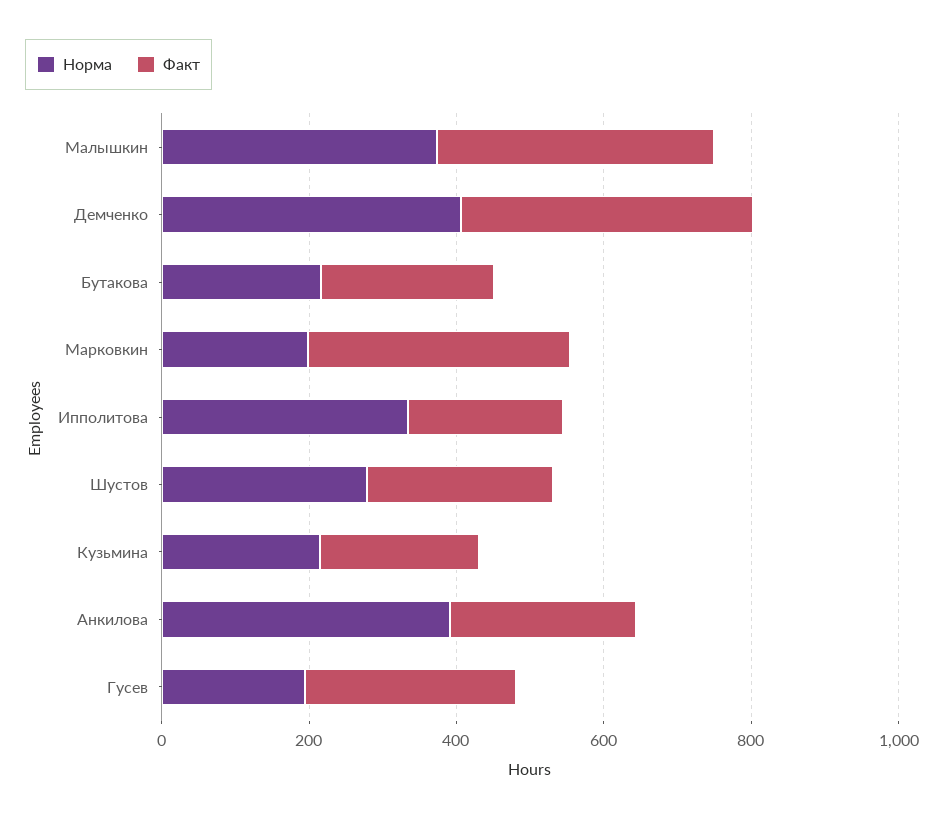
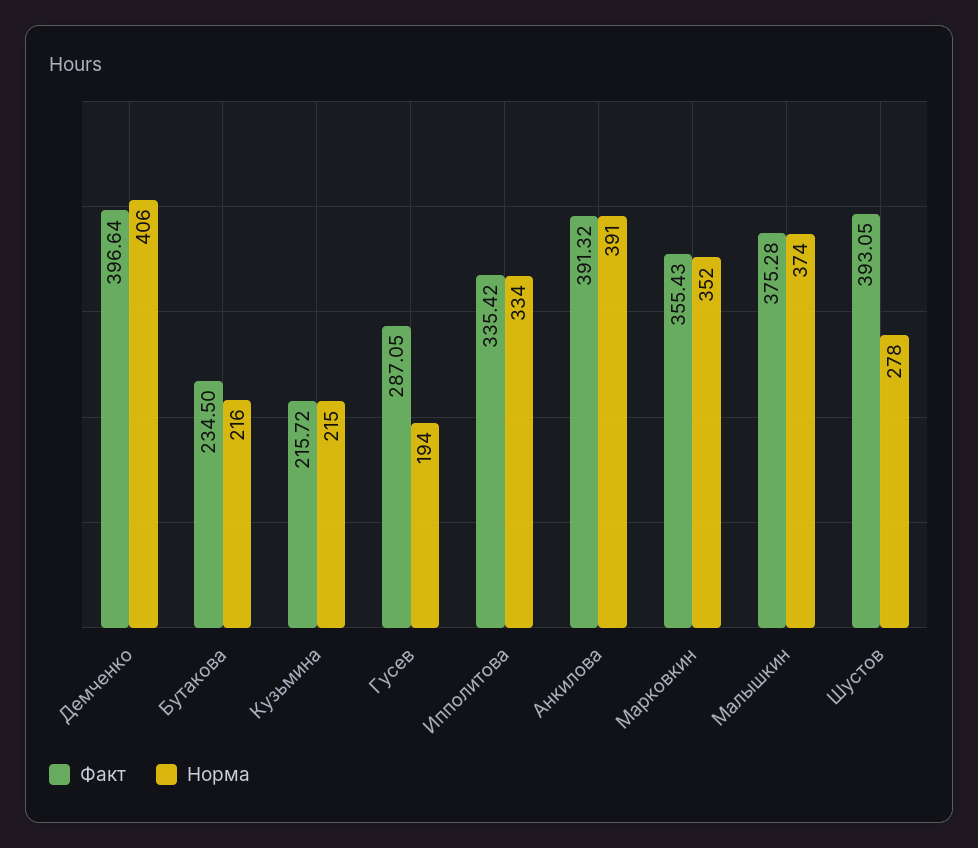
Норма, Марковкин: 200 -> 352
Факт, Ипполитова: 200 -> 335.42
Факт, Шустов: 250 -> 393.05
Факт, Анкилова: 250 -> 391.32

